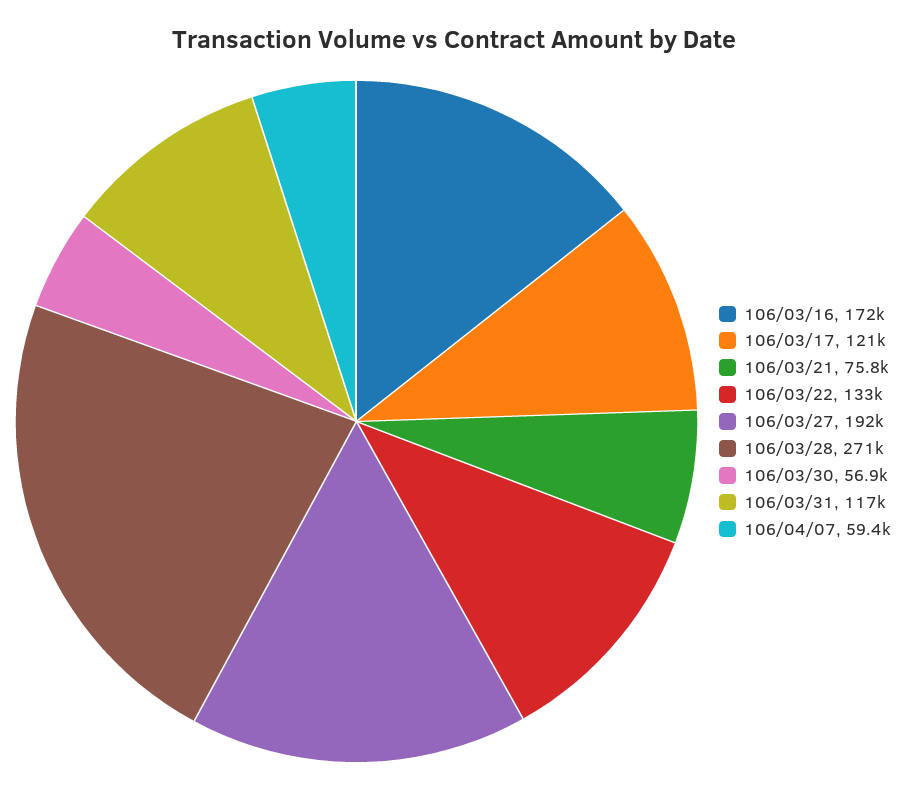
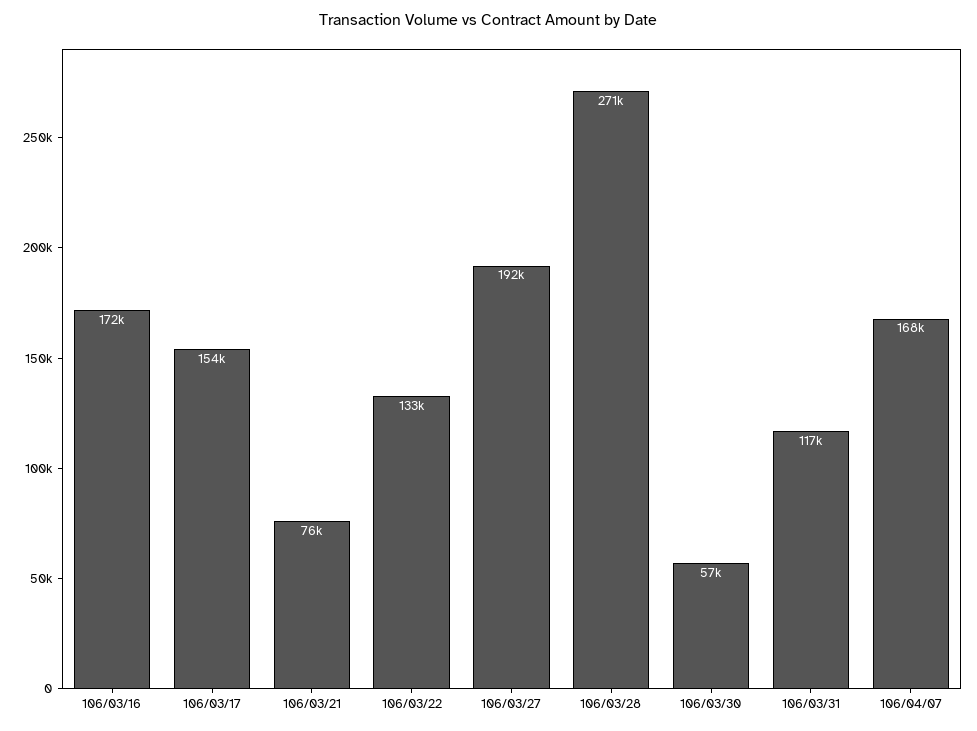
106/03/17: 121000 -> 154000
106/04/07: 59400 -> 168000

